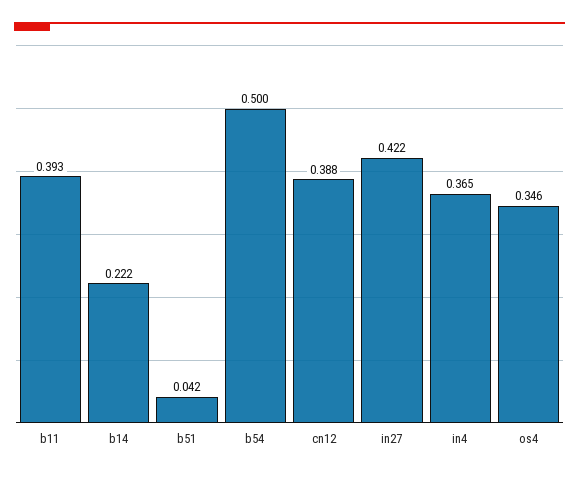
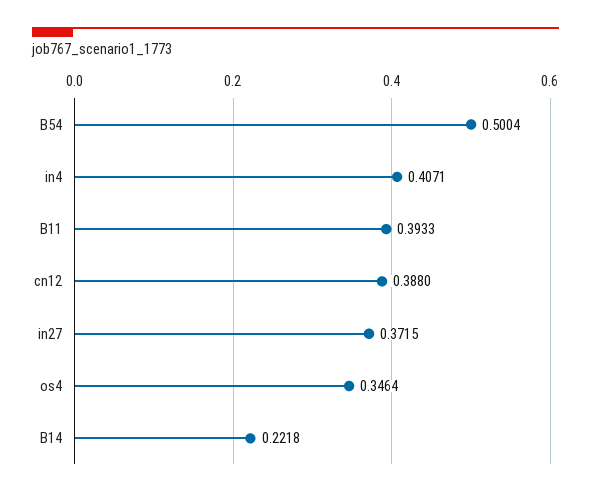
b51: 0.042 -> none
in27: 0.422 -> 0.3715
in4: 0.365 -> 0.4071

